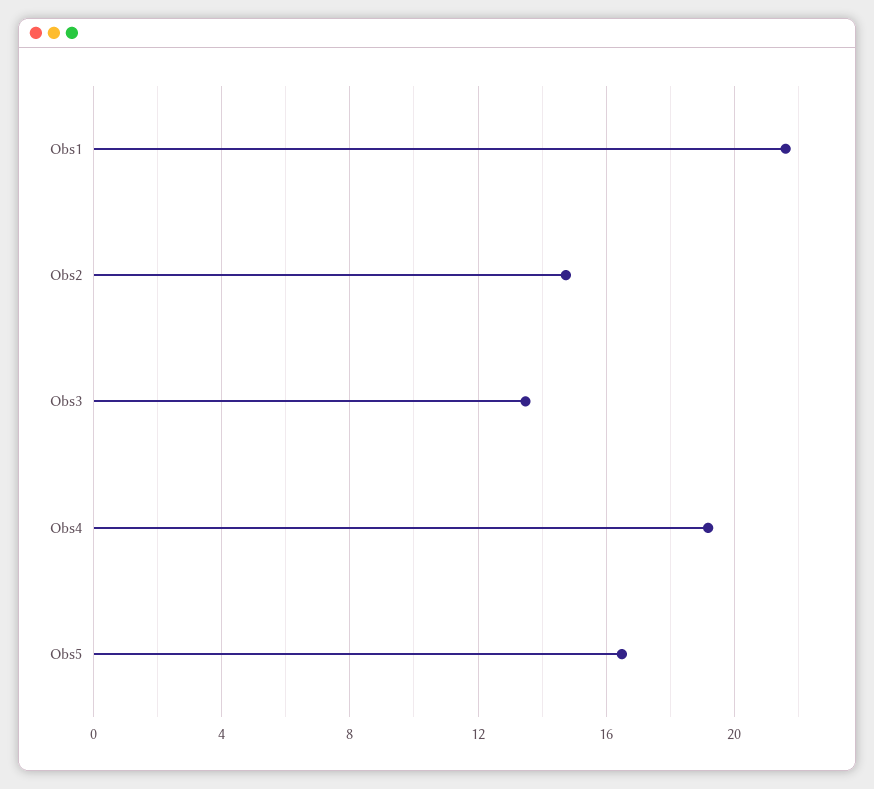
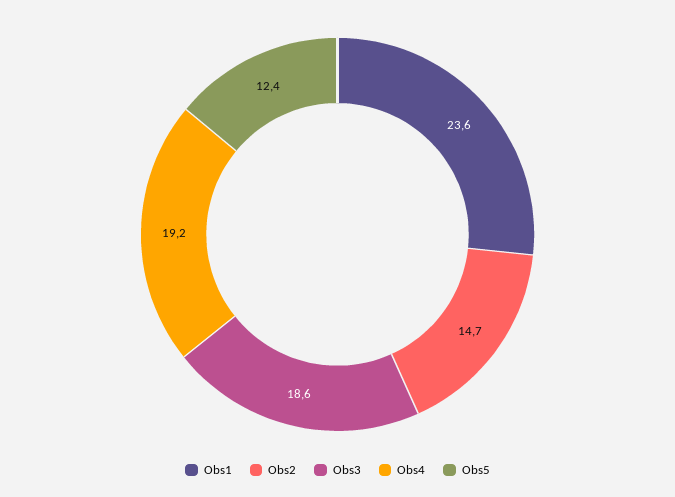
Obs1: 21.5 -> 23.6
Obs3: 13.5 -> 18.6
Obs5: 16.5 -> 12.4

